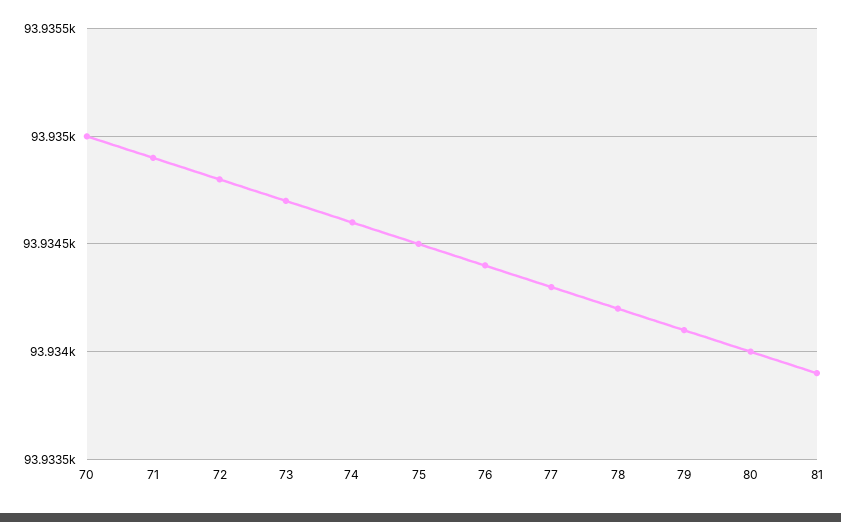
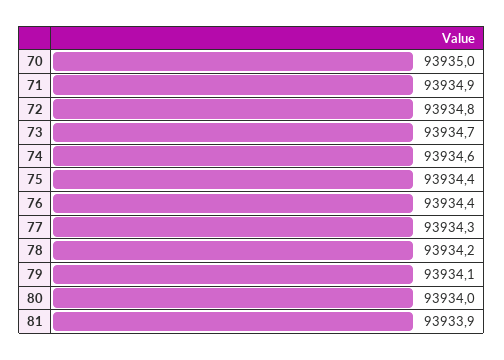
75: 93934.5 -> 93934.4

